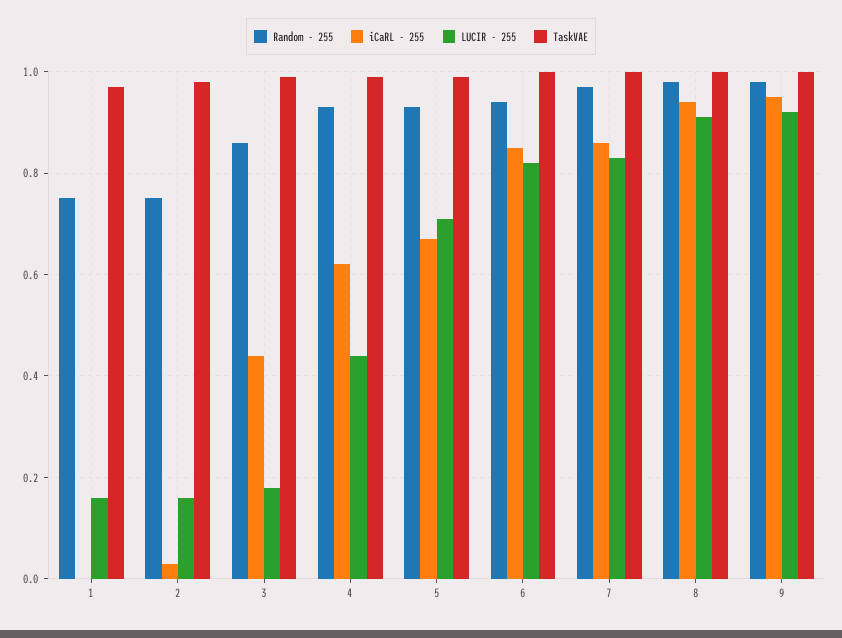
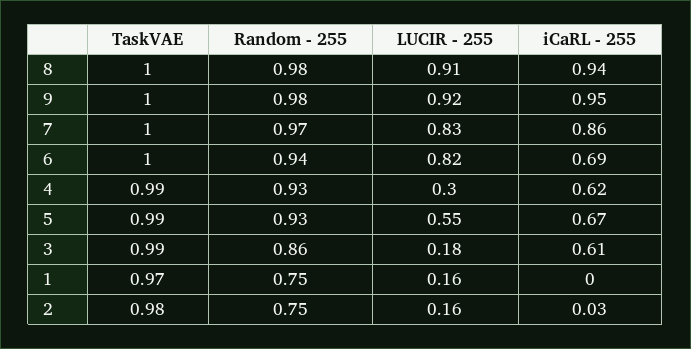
iCaRL - 255, 3: 0.45 -> 0.61
LUCIR - 255, 4: 0.45 -> 0.3
LUCIR - 255, 5: 0.7 -> 0.55
iCaRL - 255, 6: 0.85 -> 0.69

